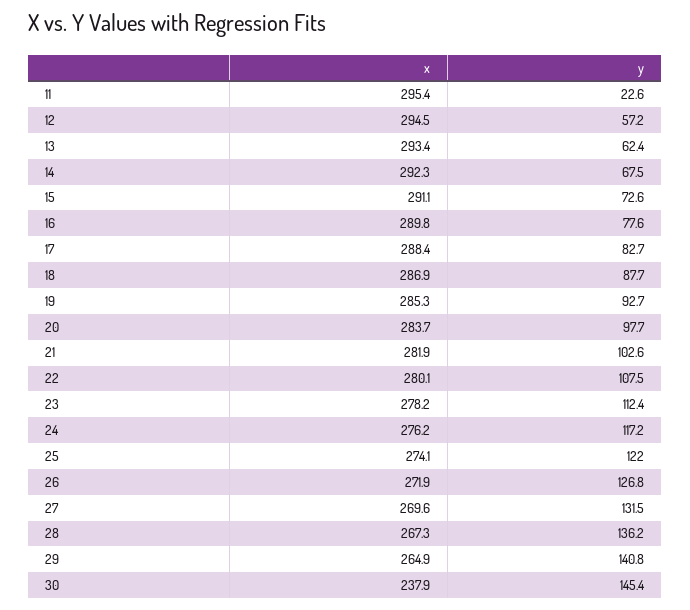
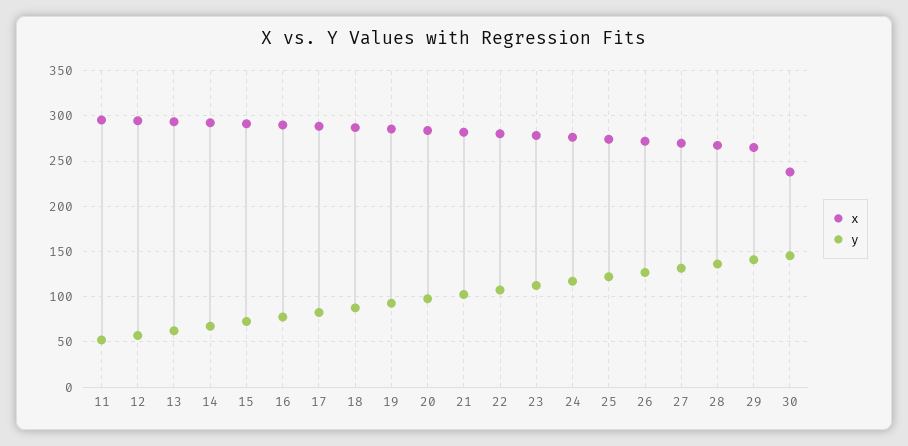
y, 11: 22.6 -> 50

